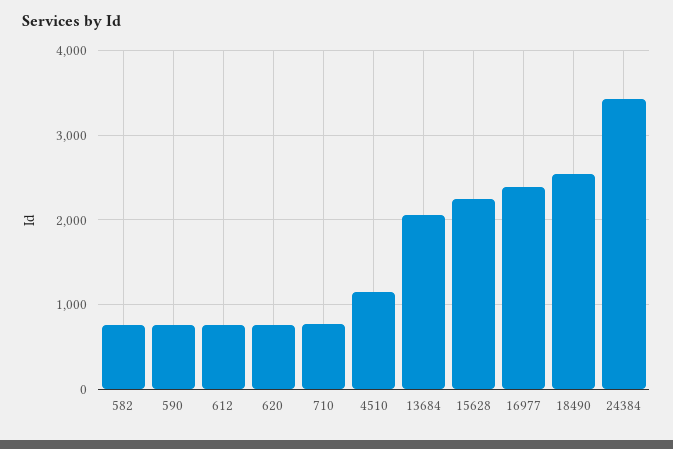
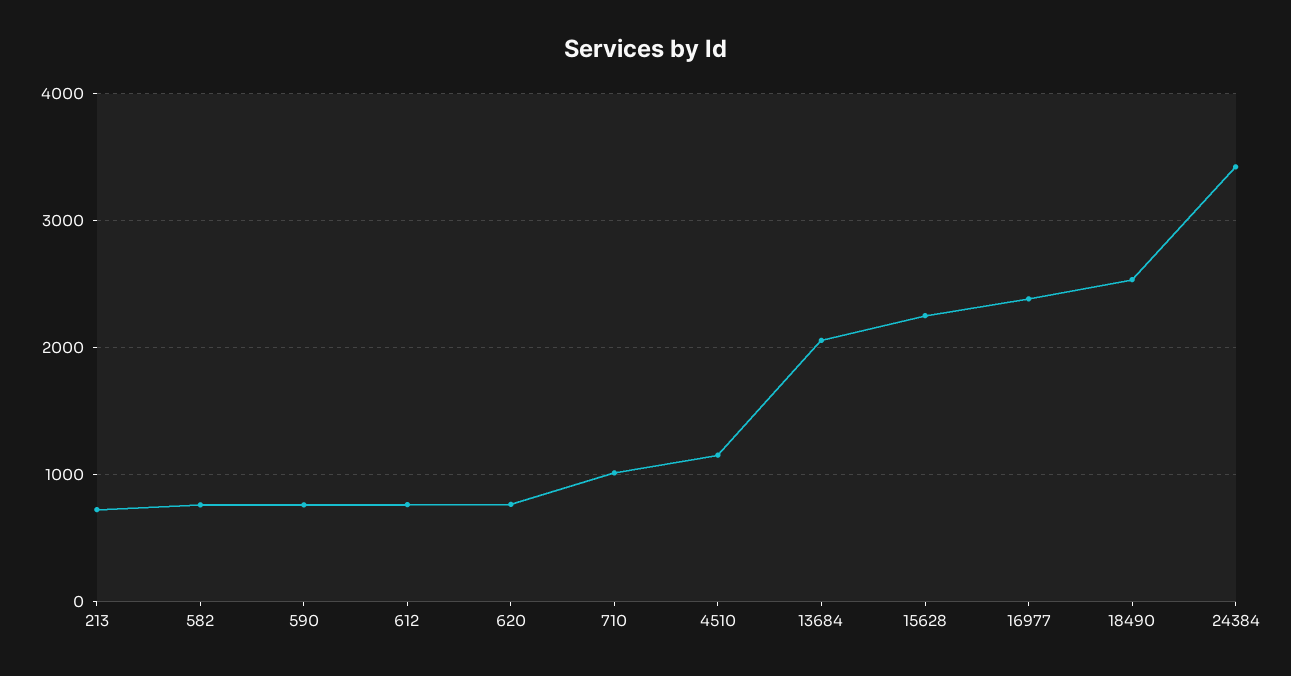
710: 800 -> 1000
213: none -> 700

